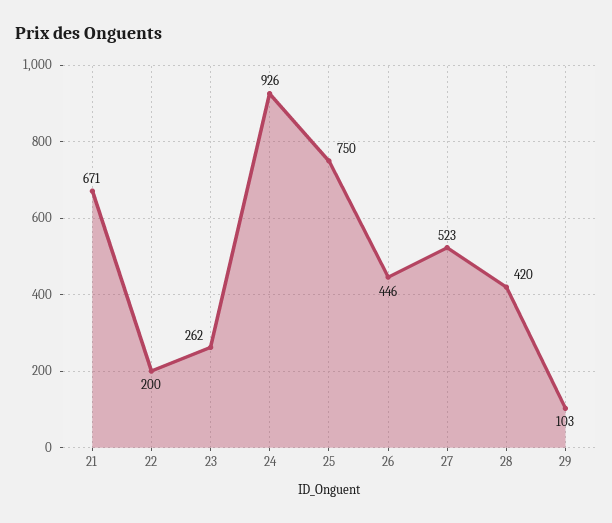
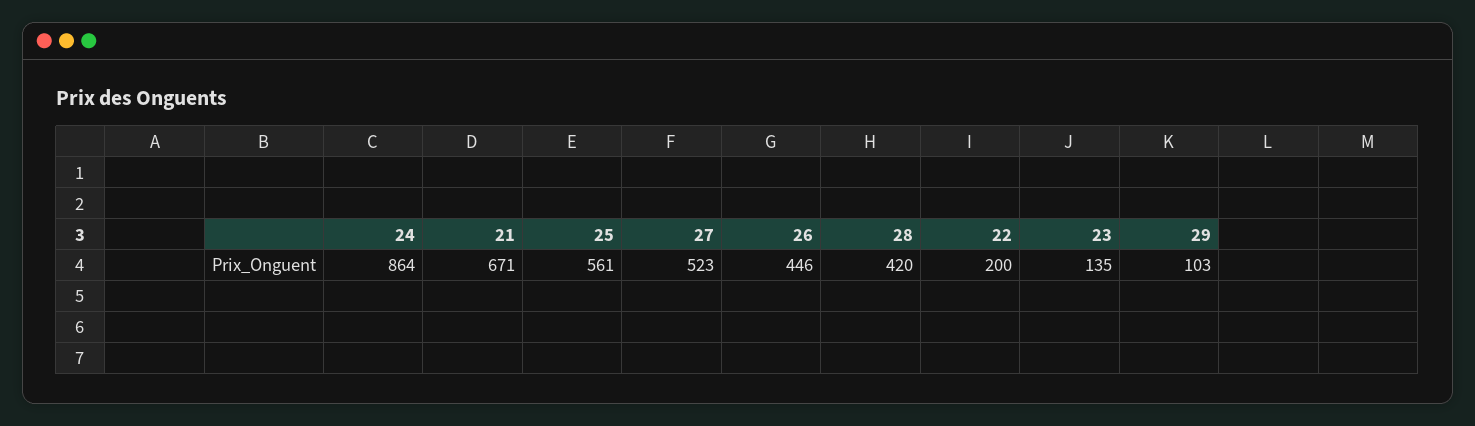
23: 262 -> 135
24: 926 -> 864
25: 750 -> 561

